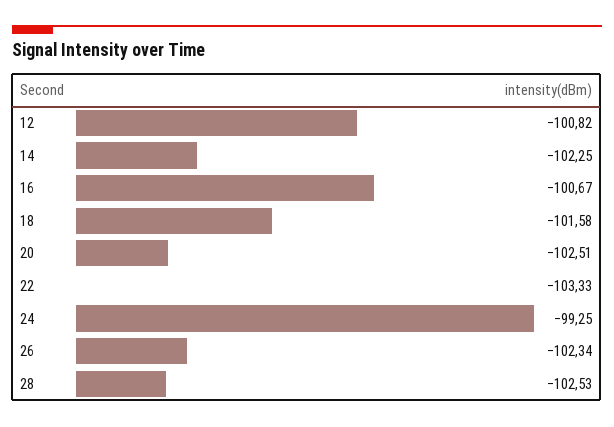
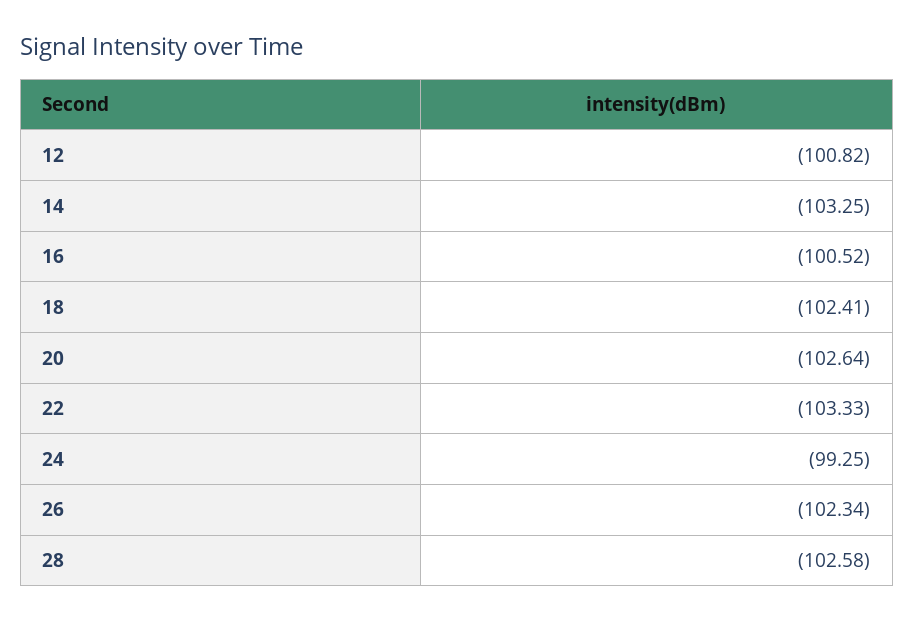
14: -102.25 -> -103.25
16: -100.67 -> -100.52
18: -101.58 -> -102.41
20: -102.51 -> -102.64
28: -102.53 -> -102.58

